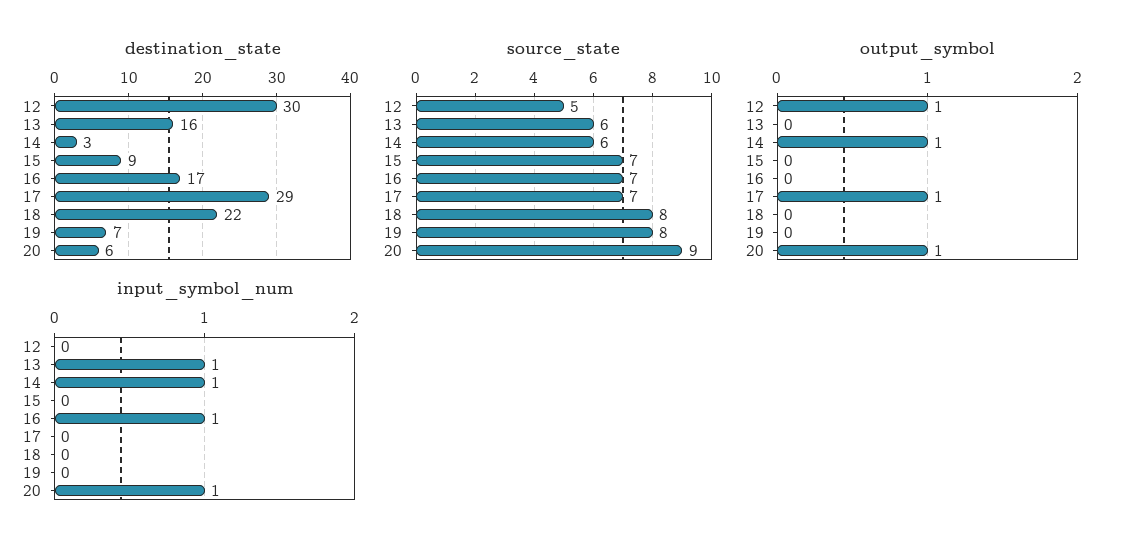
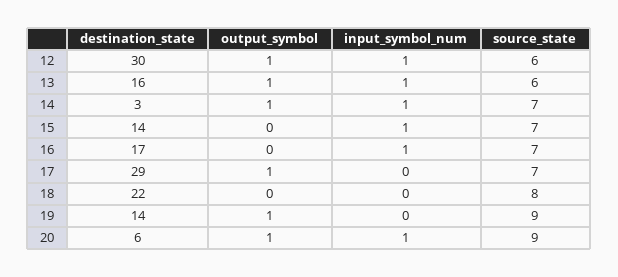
destination_state, 15: 9 -> 14
destination_state, 19: 7 -> 14
source_state, 12: 5 -> 6
source_state, 14: 6 -> 7
source_state, 19: 8 -> 9
output_symbol, 13: 0 -> 1
output_symbol, 19: 0 -> 1
input_symbol_num, 12: 0 -> 1
input_symbol_num, 15: 0 -> 1

